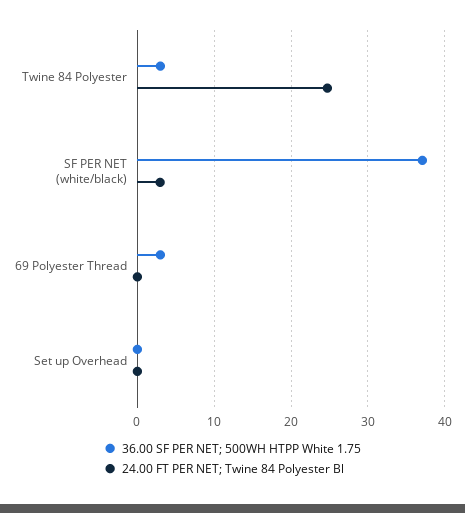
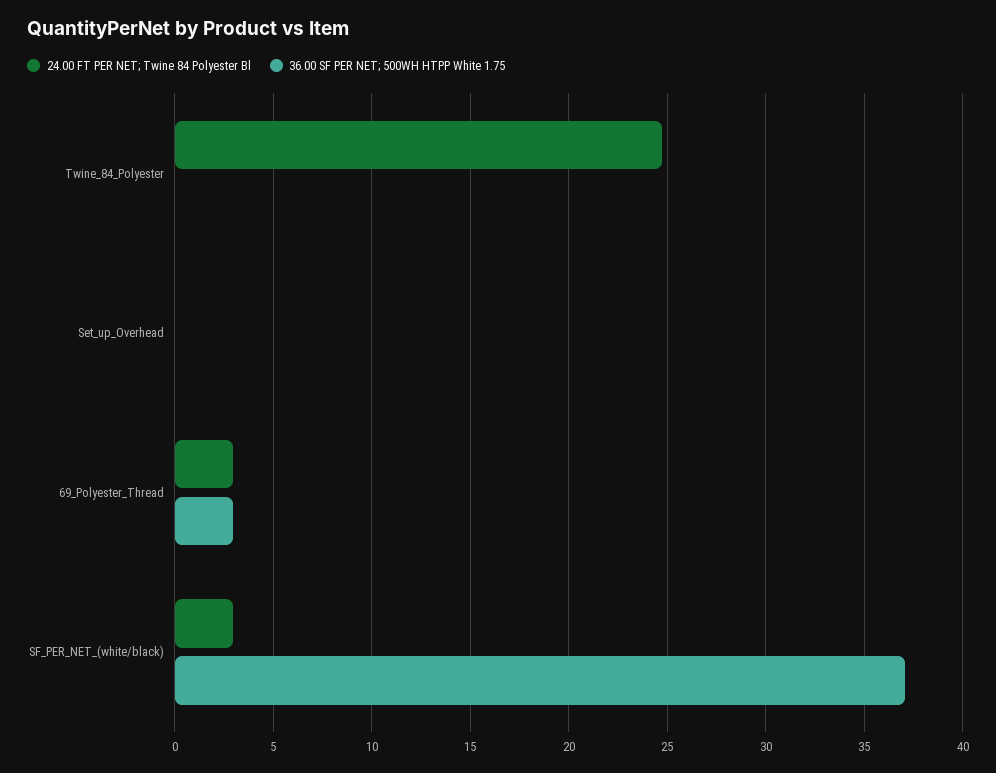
36.00 SF PER NET; 500WH HTPP White 1.75, Twine 84 Polyester: 3 -> 0
24.00 FT PER NET; Twine 84 Polyester Bl, 69 Polyester Thread: 0 -> 3

